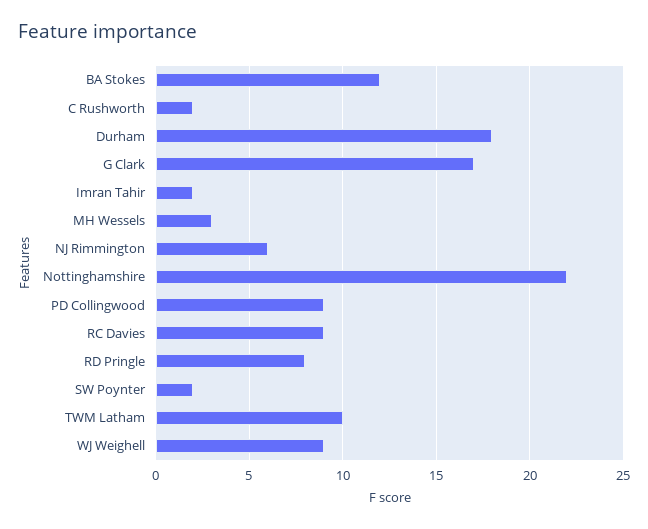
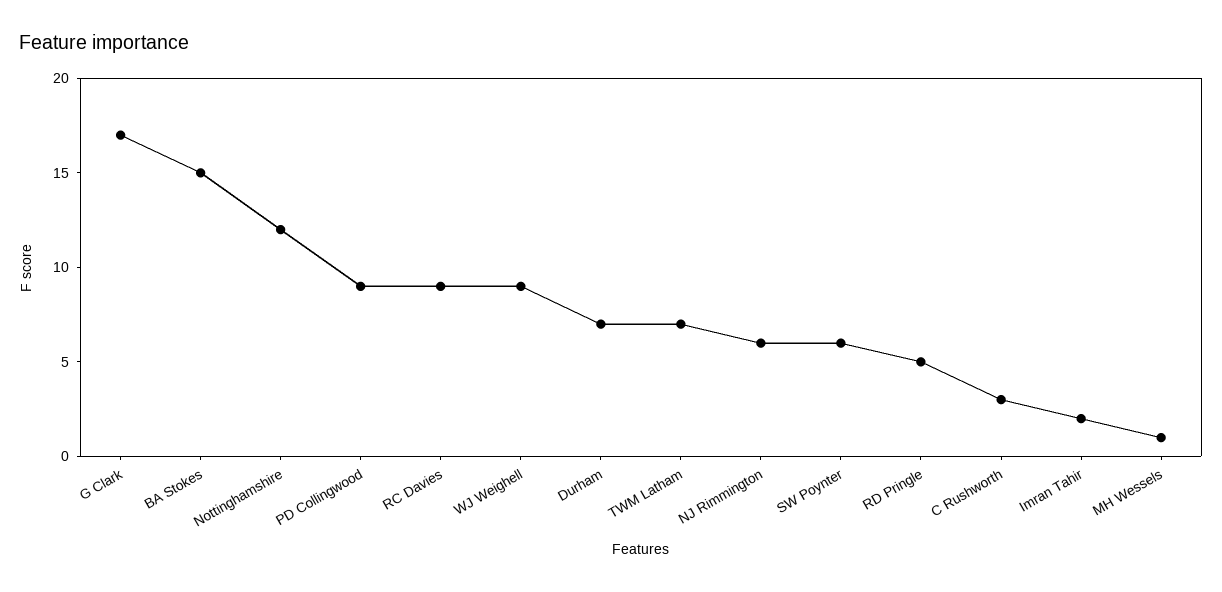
BA Stokes: 12 -> 15
C Rushworth: 2 -> 3
Durham: 18 -> 7
MH Wessels: 3 -> 1
Nottinghamshire: 22 -> 12
RD Pringle: 8 -> 5
SW Poynter: 2 -> 6
TWM Latham: 10 -> 7

